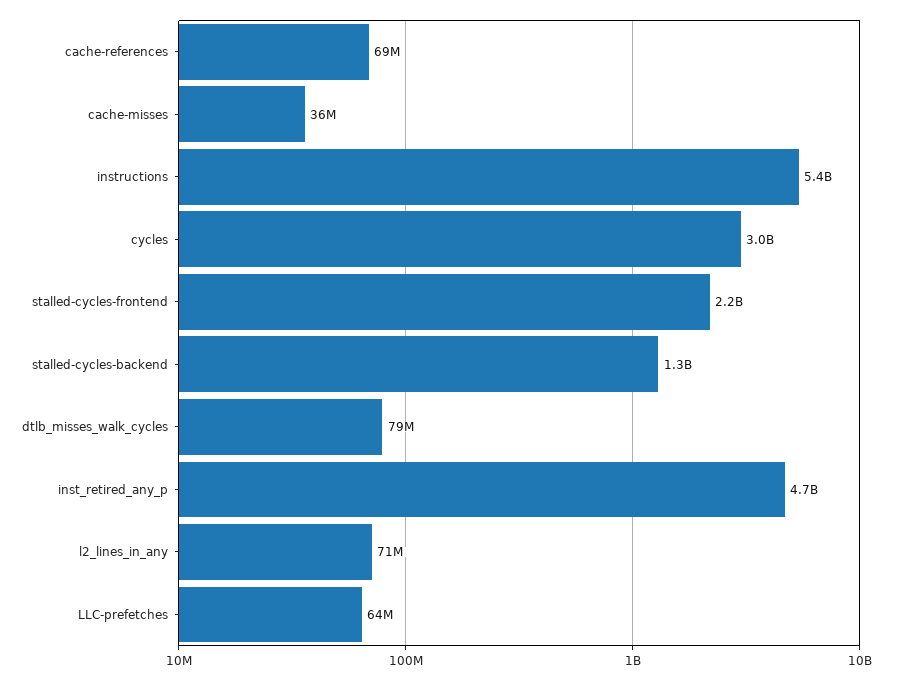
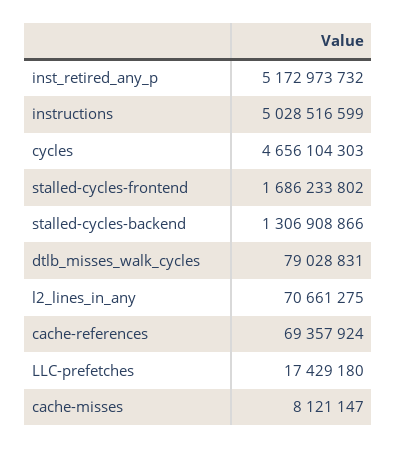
cache-misses: 36000000 -> 8121147
instructions: 5400000000 -> 5028516599
cycles: 3000000000 -> 4656104303
stalled-cycles-frontend: 2200000000 -> 1686233802
inst_retired_any_p: 4700000000 -> 5172973732
LLC-prefetches: 64000000 -> 17429180

